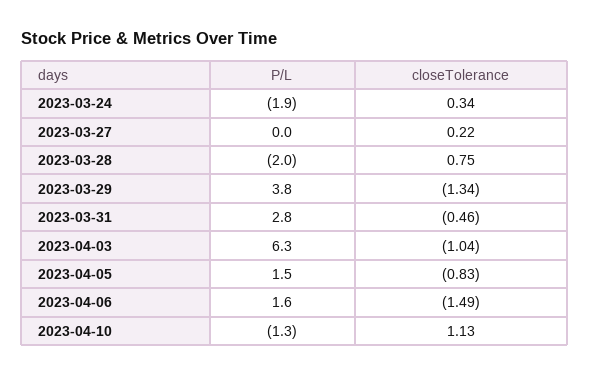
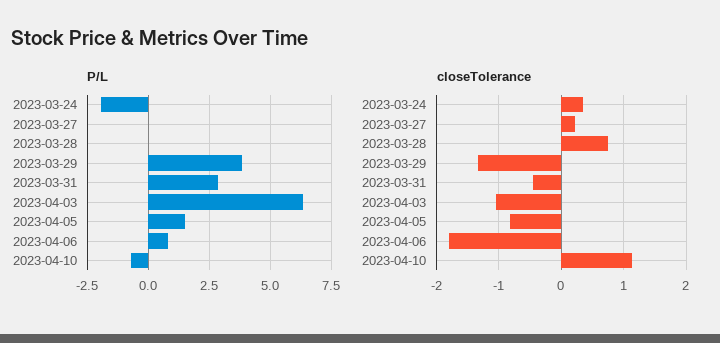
P/L, 2023-03-28: -2 -> 0
P/L, 2023-04-06: 1.6 -> 0.75
closeTolerance, 2023-04-06: -1.49 -> -1.8
P/L, 2023-04-10: -1.3 -> -0.75

